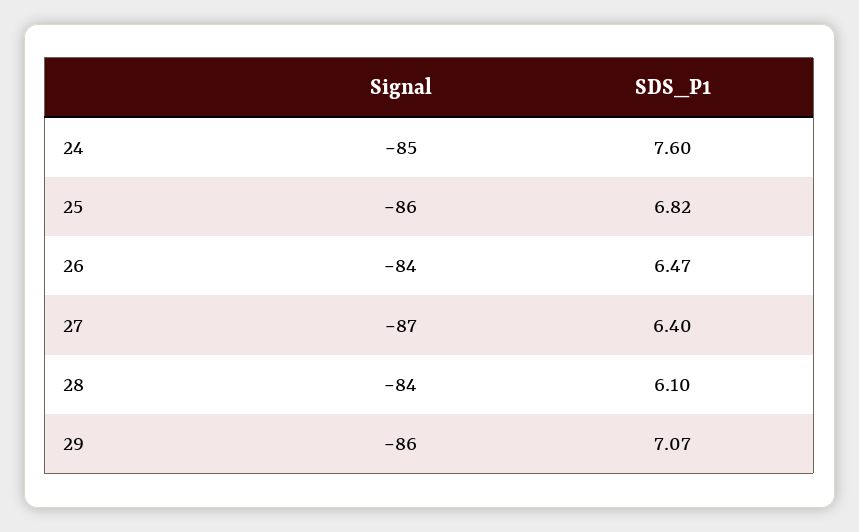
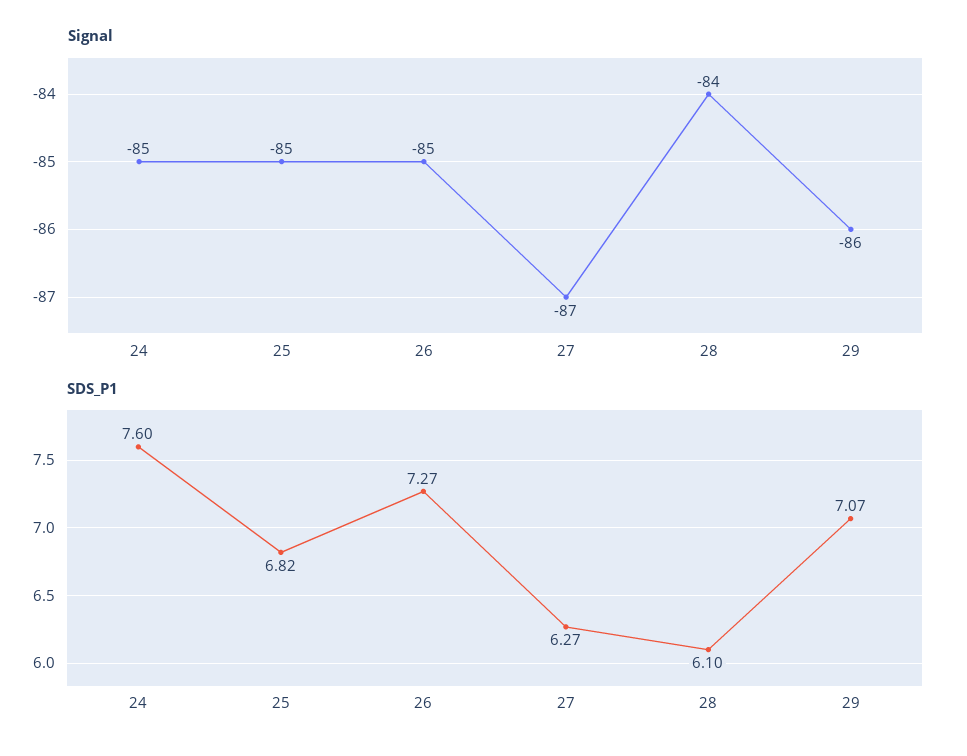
Signal, 25: -86 -> -85
Signal, 26: -84 -> -85
SDS_P1, 26: 6.47 -> 7.27
SDS_P1, 27: 6.4 -> 6.27

